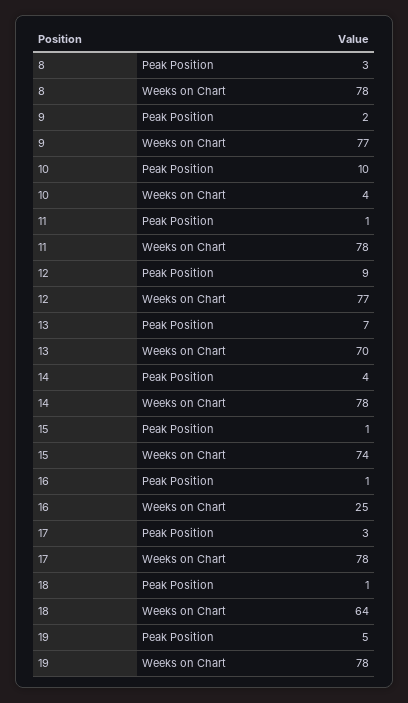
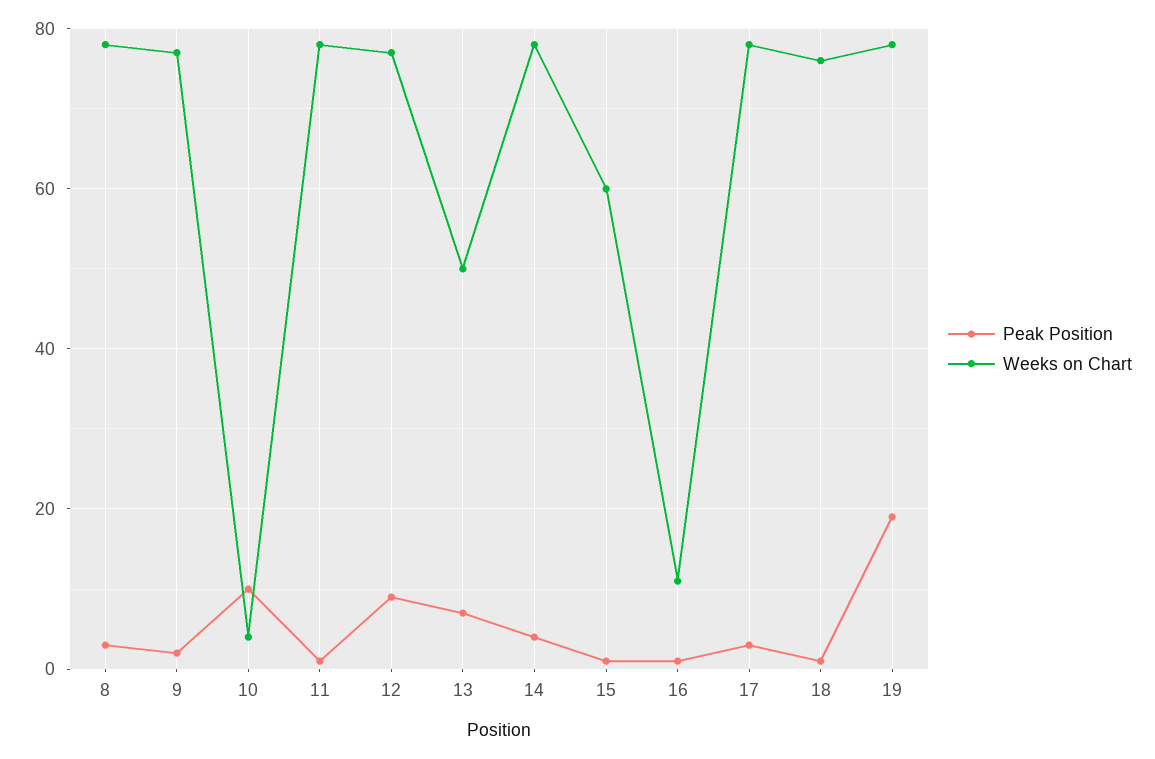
Weeks on Chart, 13: 70 -> 50
Weeks on Chart, 15: 74 -> 60
Weeks on Chart, 16: 25 -> 10
Weeks on Chart, 18: 64 -> 75
Peak Position, 19: 5 -> 20

